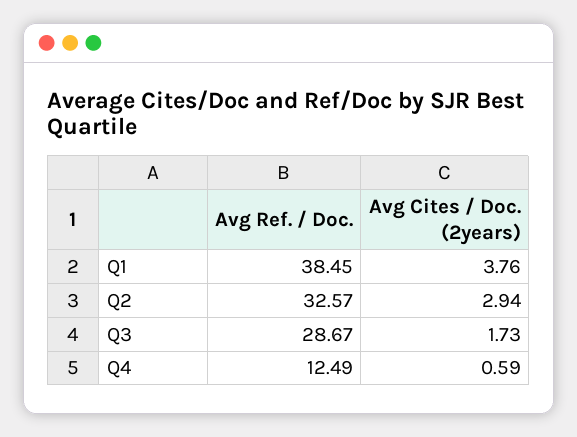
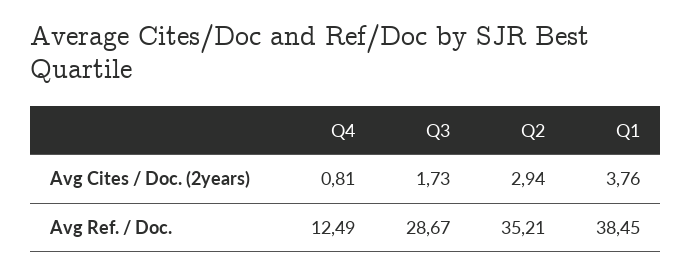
Avg Ref. / Doc., Q2: 32.57 -> 35.21
Avg Cites / Doc. (2years), Q4: 0.59 -> 0.81

